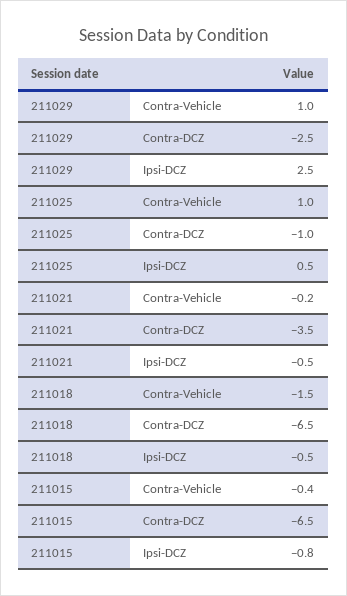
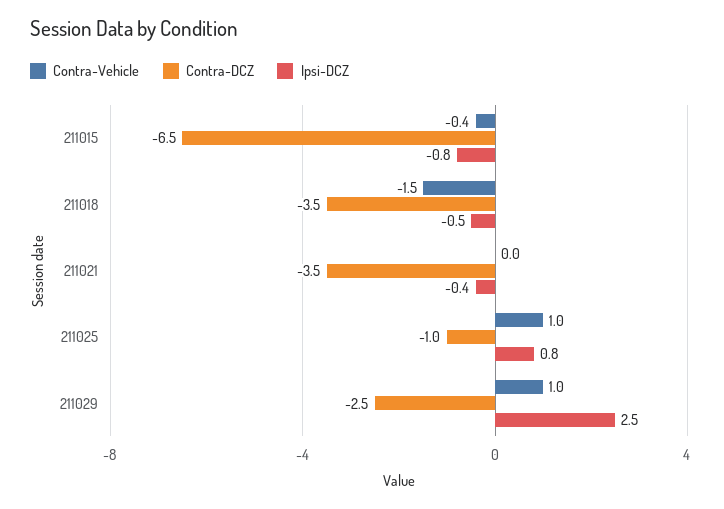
Ipsi-DCZ, 211025: 0.5 -> 0.8
Contra-Vehicle, 211021: -0.2 -> 0
Ipsi-DCZ, 211021: -0.5 -> -0.4
Contra-DCZ, 211018: -6.5 -> -3.5

